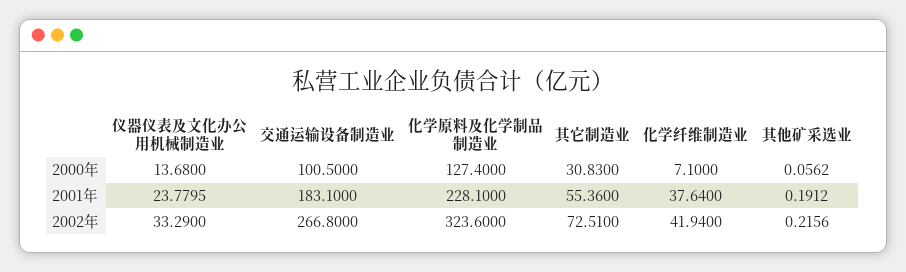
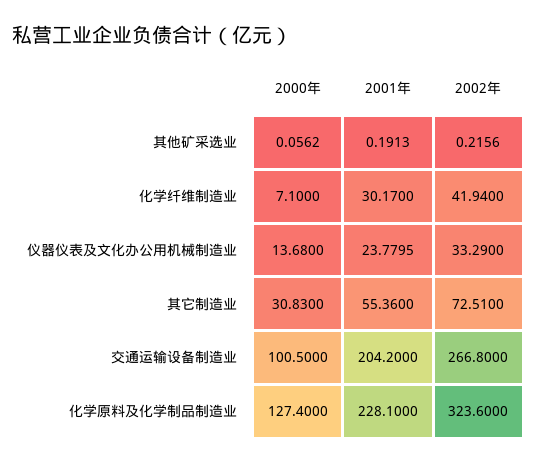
交通运输设备制造业, 2001年: 183.1 -> 204.2
化学纤维制造业, 2001年: 37.64 -> 30.17
其他矿采选业, 2001年: 0.1912 -> 0.1913

